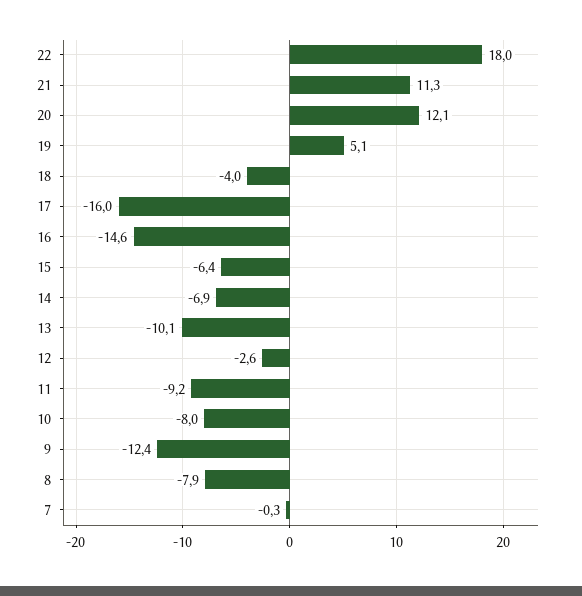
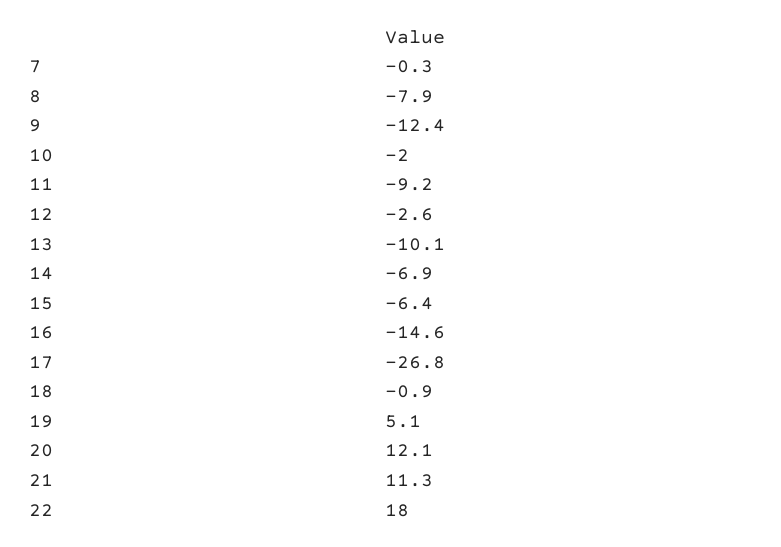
18: -4 -> -0.9
17: -16 -> -26.8
10: -8 -> -2

